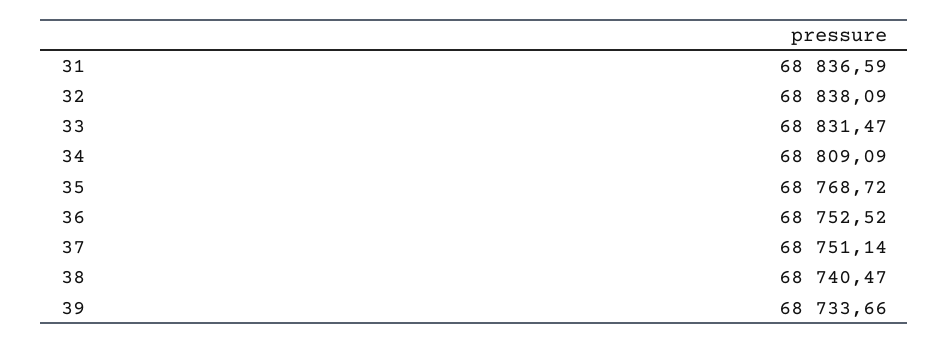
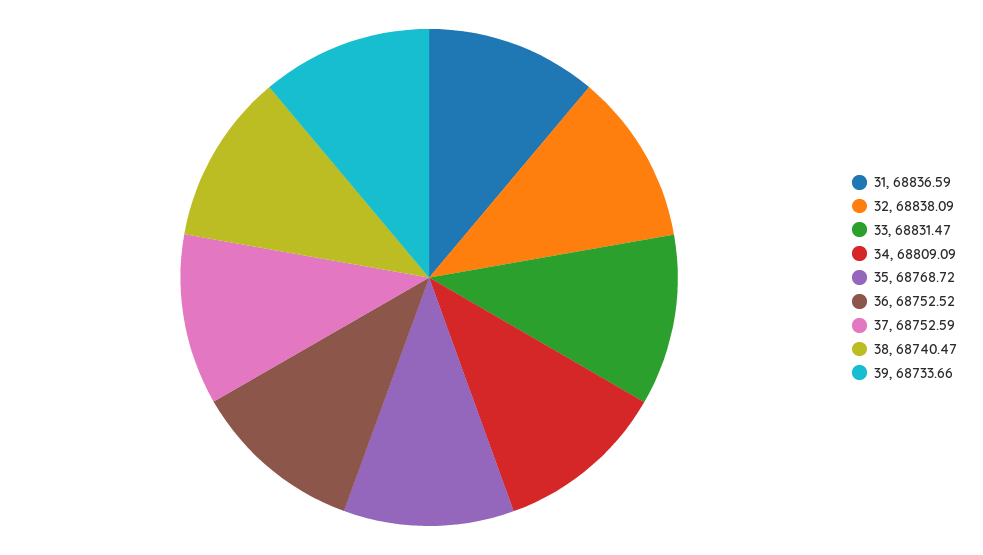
37: 68751.14 -> 68752.59

